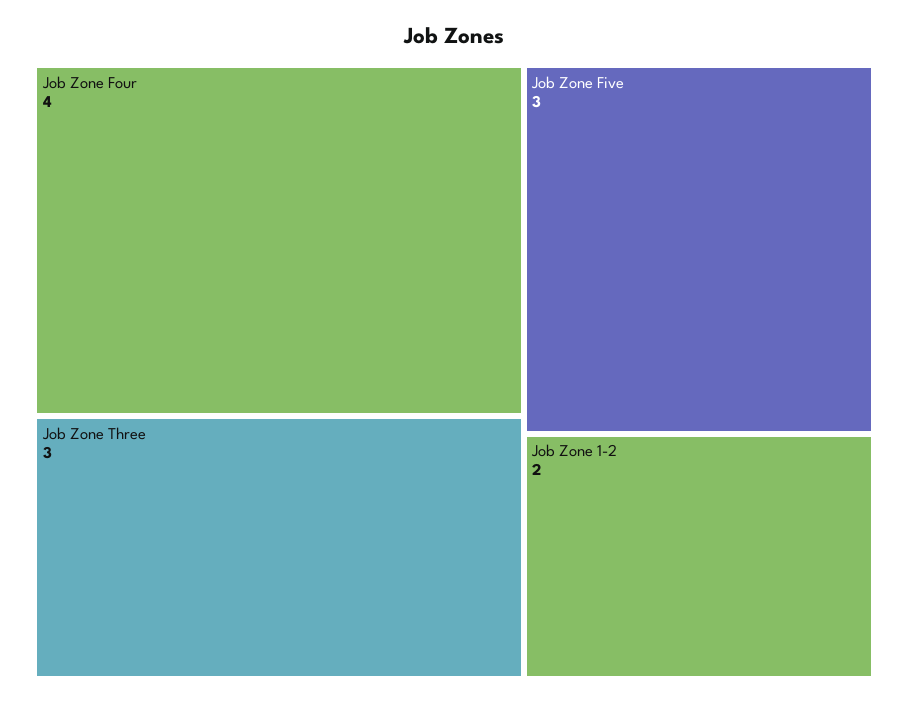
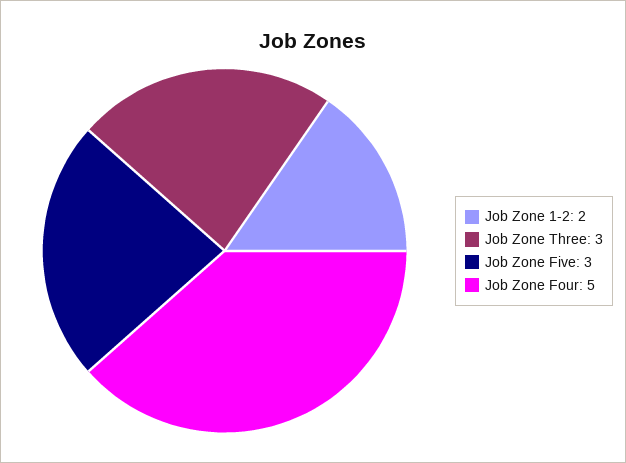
Job Zone Four: 4 -> 5

